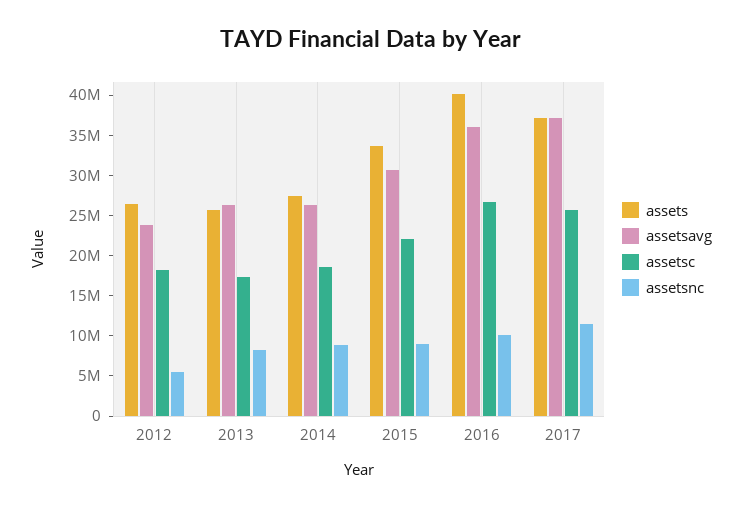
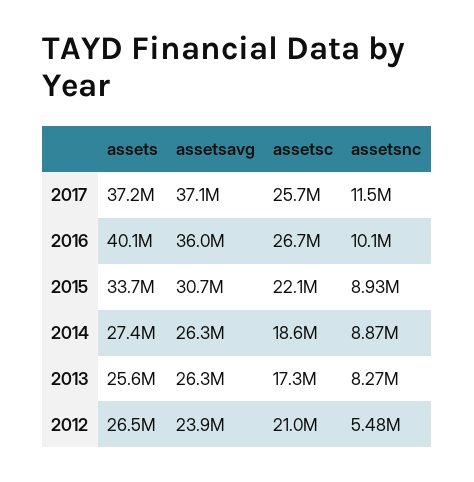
assetsc, 2012: 18000000 -> 21000000

